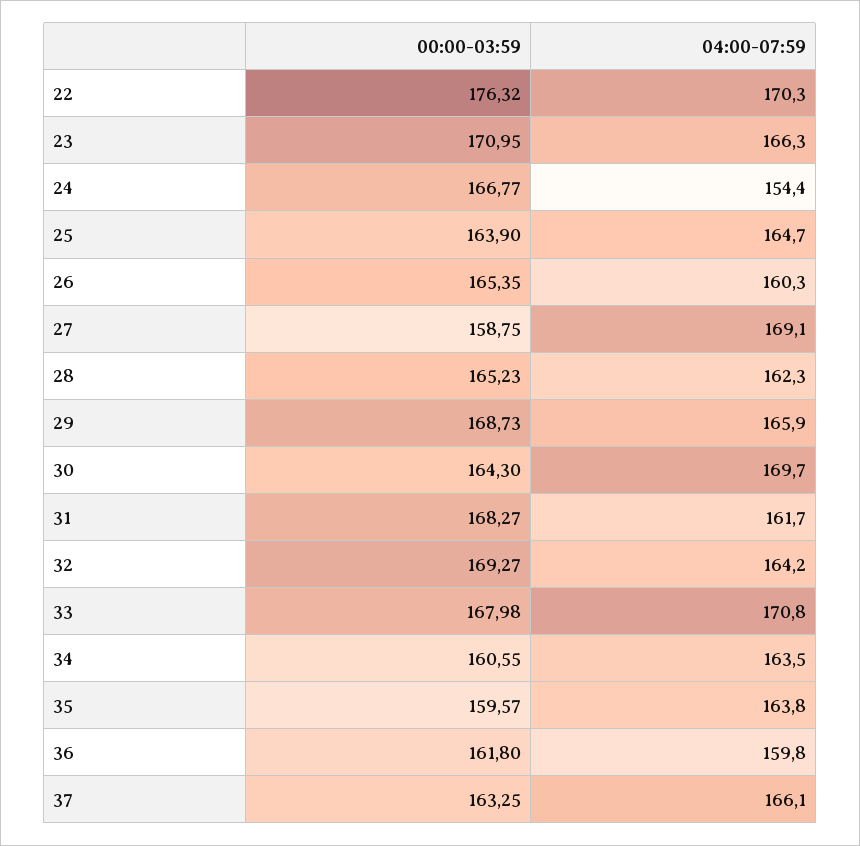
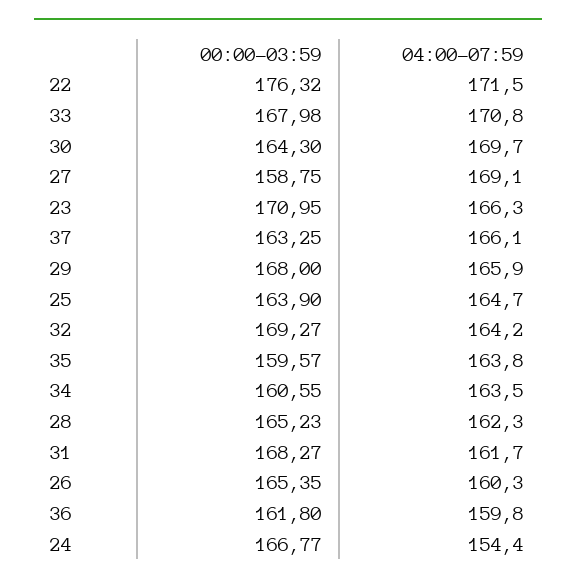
04:00-07:59, 22: 170.3 -> 171.5
00:00-03:59, 29: 168.73 -> 168

